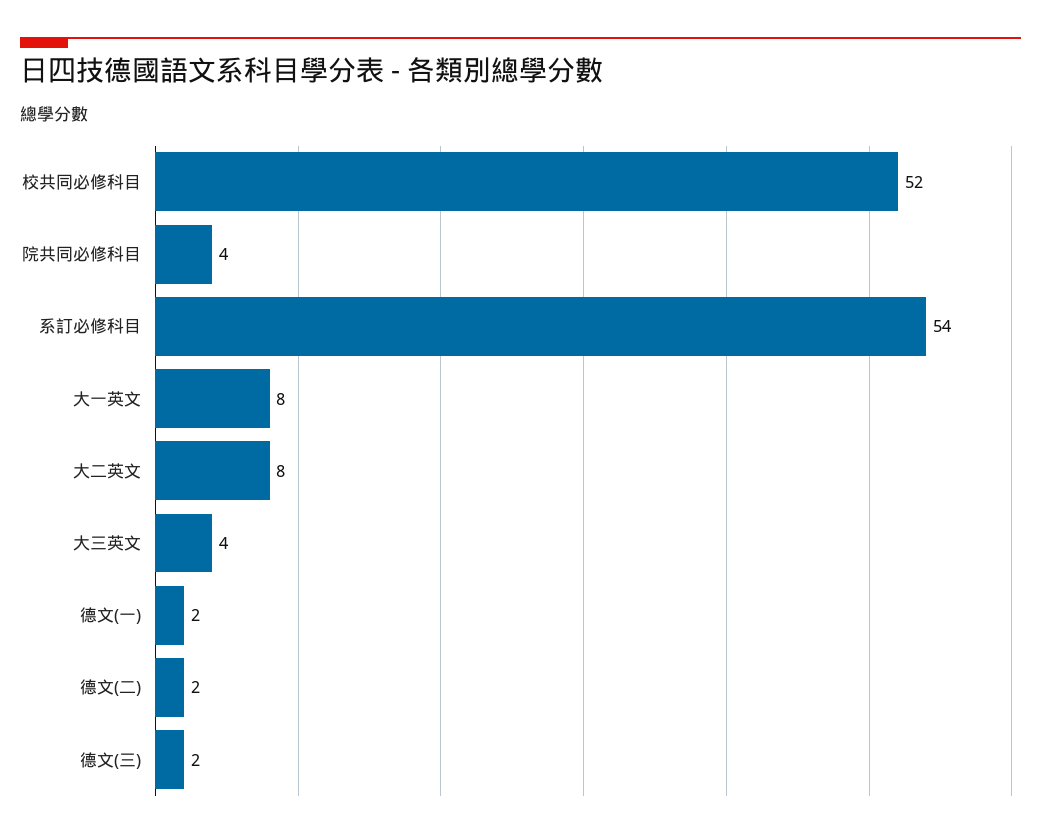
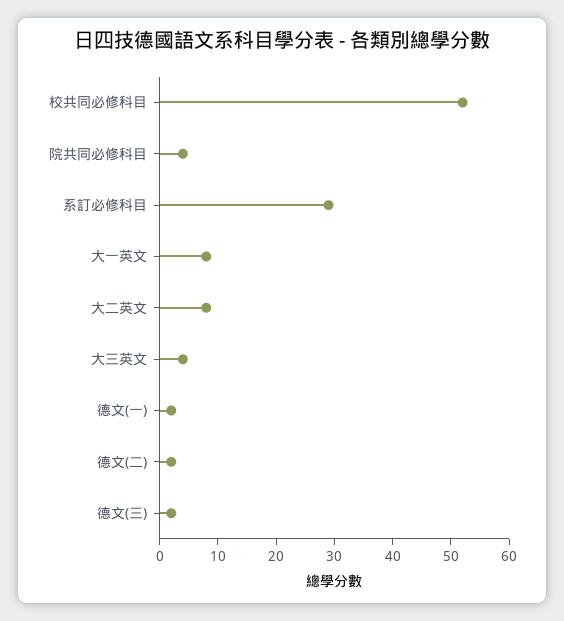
系訂必修科目: 54 -> 30

